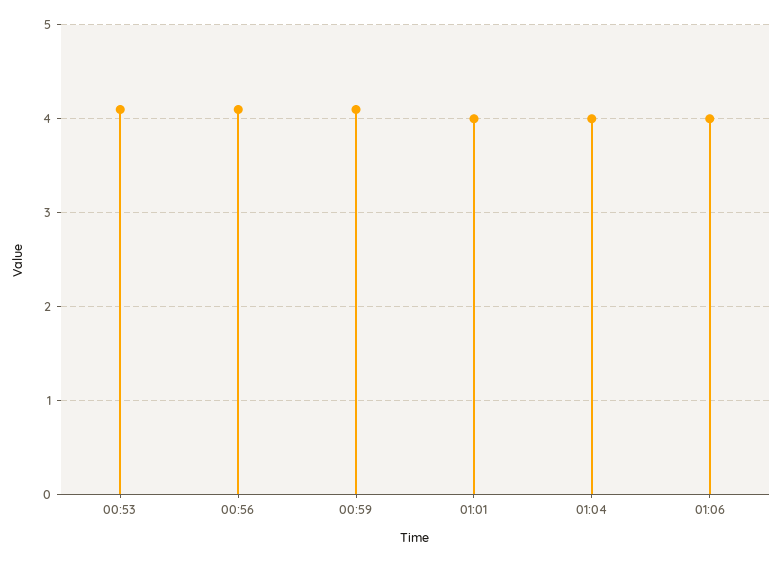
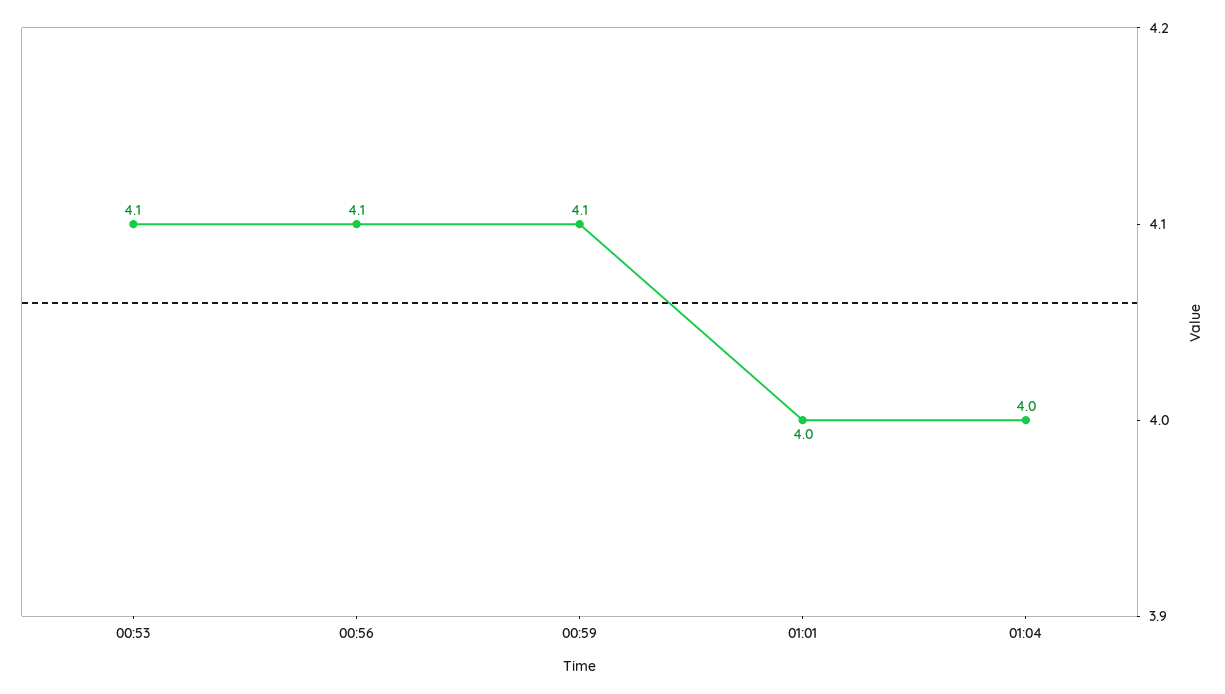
01:06: 4 -> none

